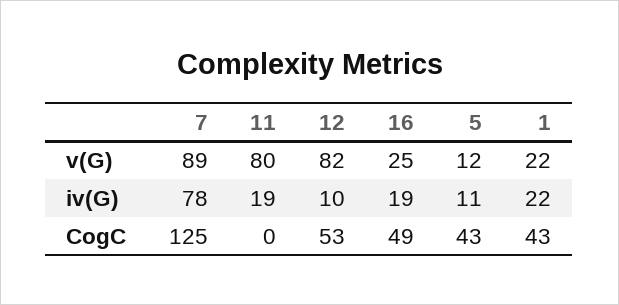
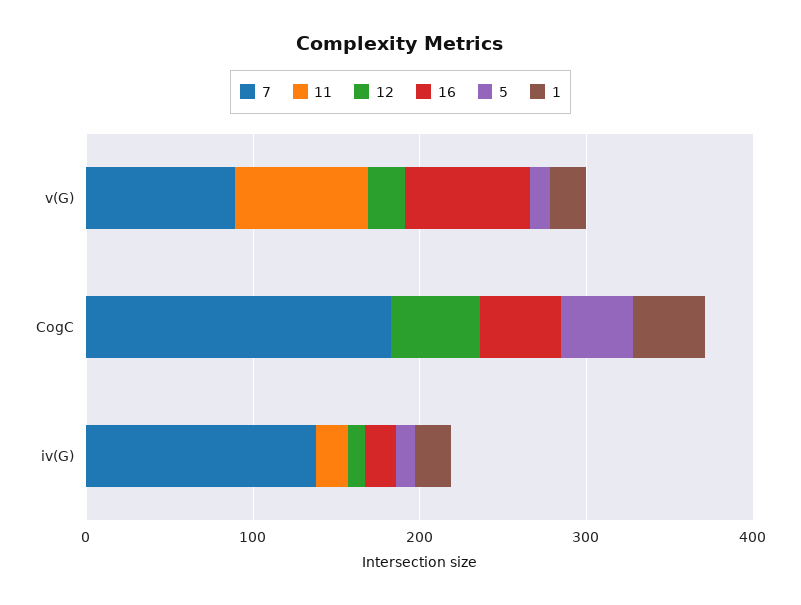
12, v(G): 82 -> 20
16, v(G): 25 -> 80
7, iv(G): 78 -> 140
7, CogC: 125 -> 180

